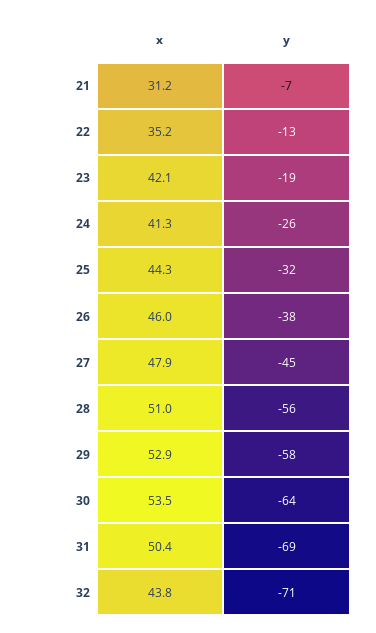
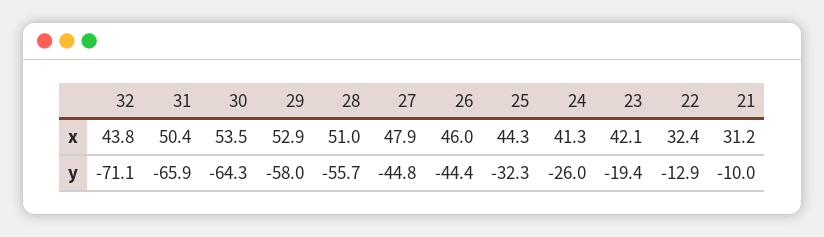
y, 21: -7 -> -10
x, 22: 35.2 -> 32.4
y, 26: -38 -> -44.4
y, 31: -69 -> -65.9

